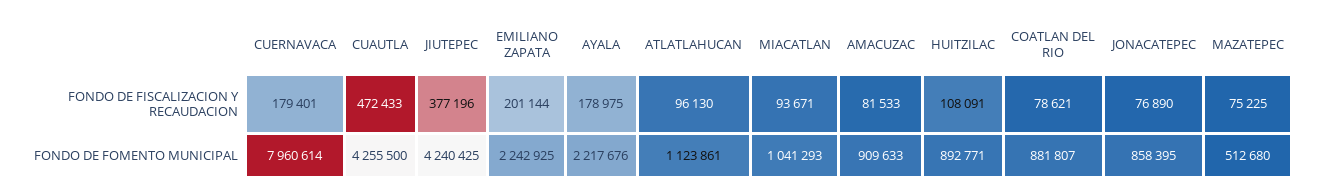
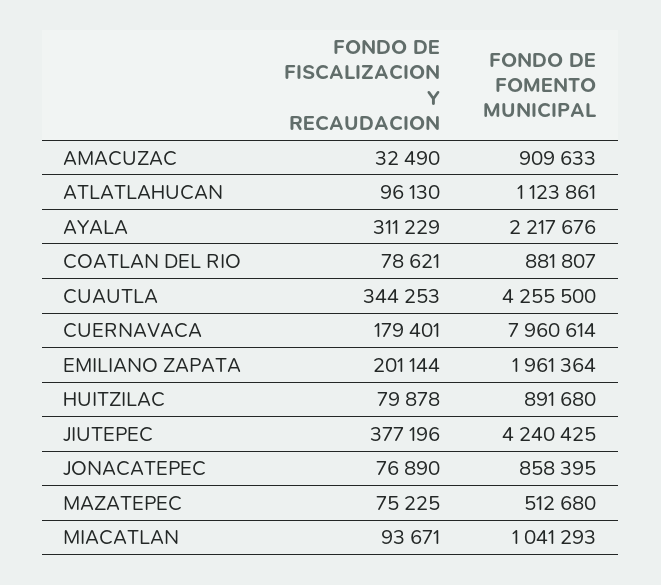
CUAUTLA, FONDO DE FISCALIZACION Y RECAUDACION: 472433 -> 344253
AYALA, FONDO DE FISCALIZACION Y RECAUDACION: 178975 -> 311229
AMACUZAC, FONDO DE FISCALIZACION Y RECAUDACION: 81533 -> 32490
HUITZILAC, FONDO DE FISCALIZACION Y RECAUDACION: 108091 -> 79878
EMILIANO ZAPATA, FONDO DE FOMENTO MUNICIPAL: 2242925 -> 1961364
HUITZILAC, FONDO DE FOMENTO MUNICIPAL: 892771 -> 891680

